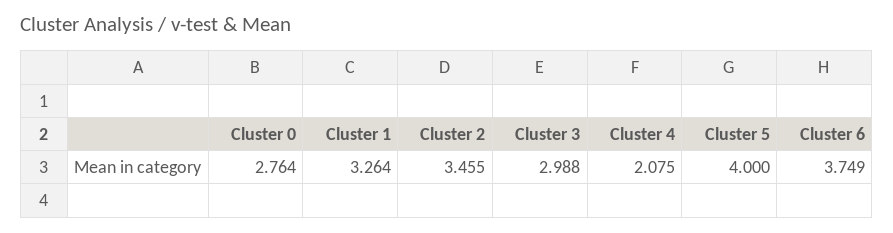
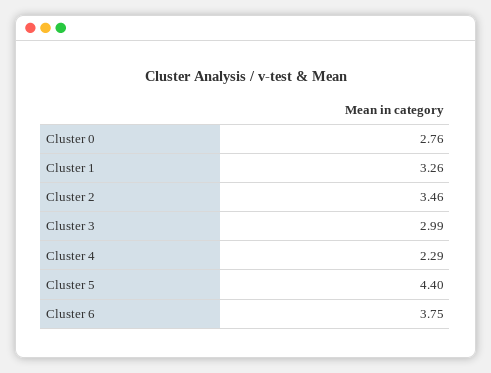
Cluster 4: 2.075 -> 2.29
Cluster 5: 4 -> 4.4

